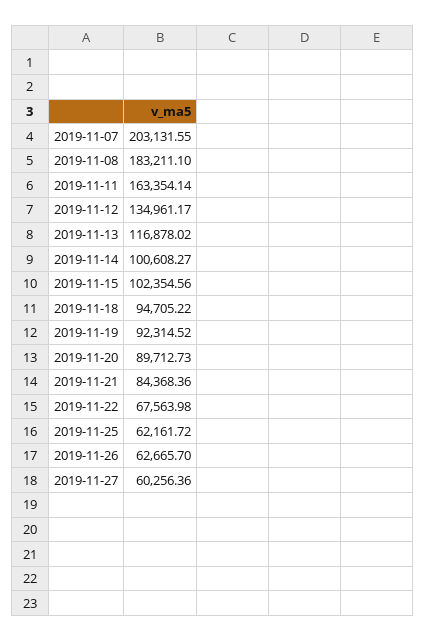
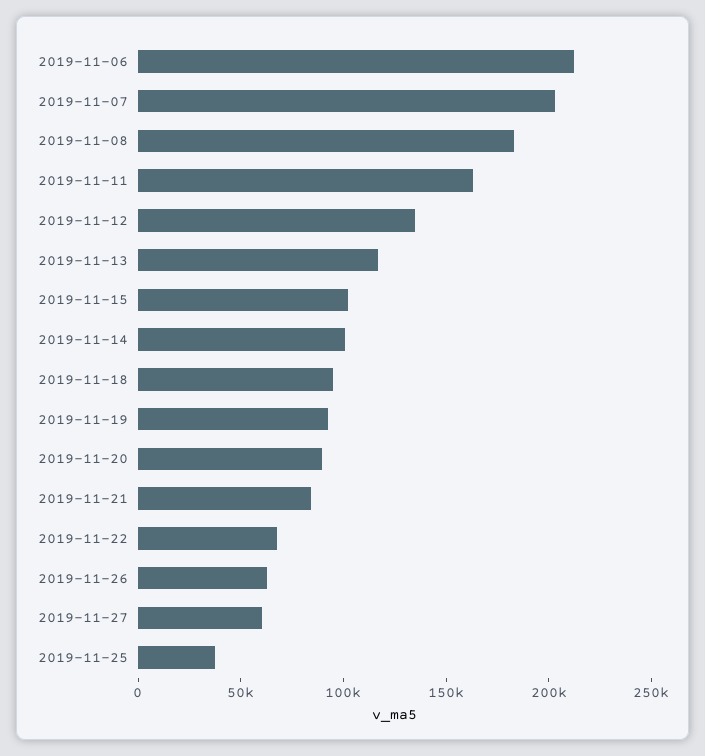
2019-11-25: 62161.72 -> 40000
2019-11-06: none -> 210000

